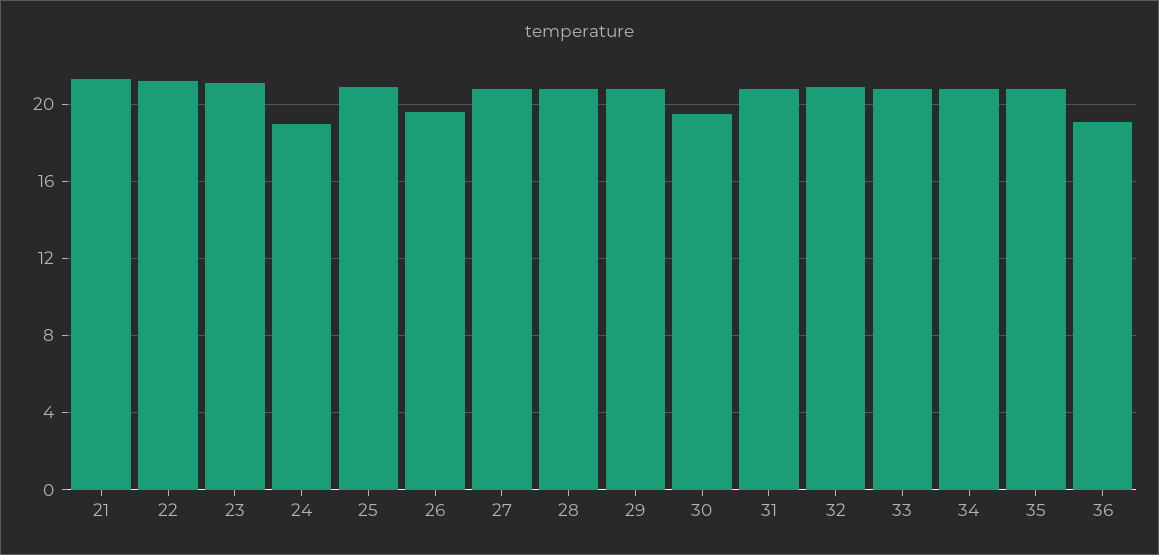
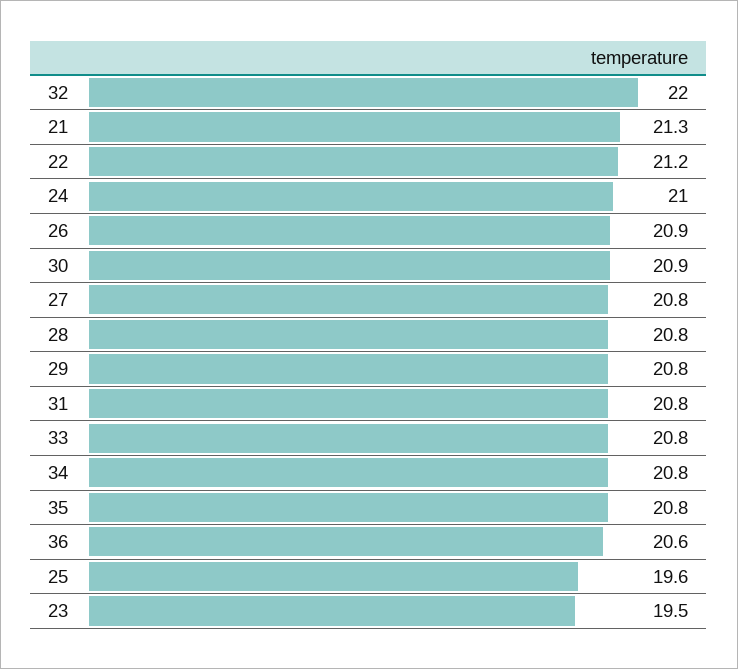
23: 21 -> 19.5
24: 19 -> 21
25: 21 -> 19.6
26: 19.5 -> 20.9
30: 19.5 -> 20.9
32: 21 -> 22
36: 19 -> 20.6

